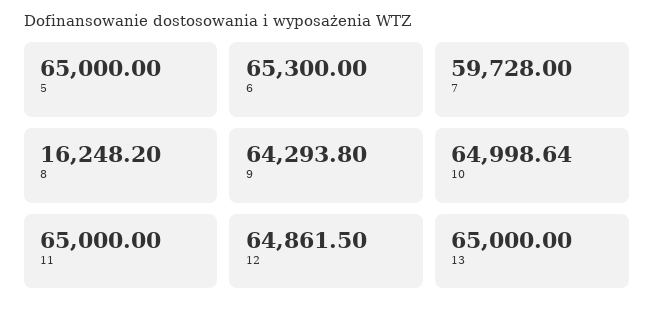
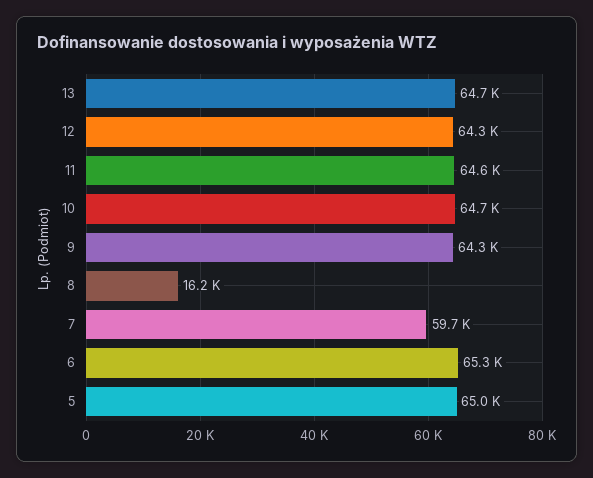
10: 64998.64 -> 64700
11: 65000 -> 64600
12: 64861.5 -> 64300
13: 65000 -> 64700

